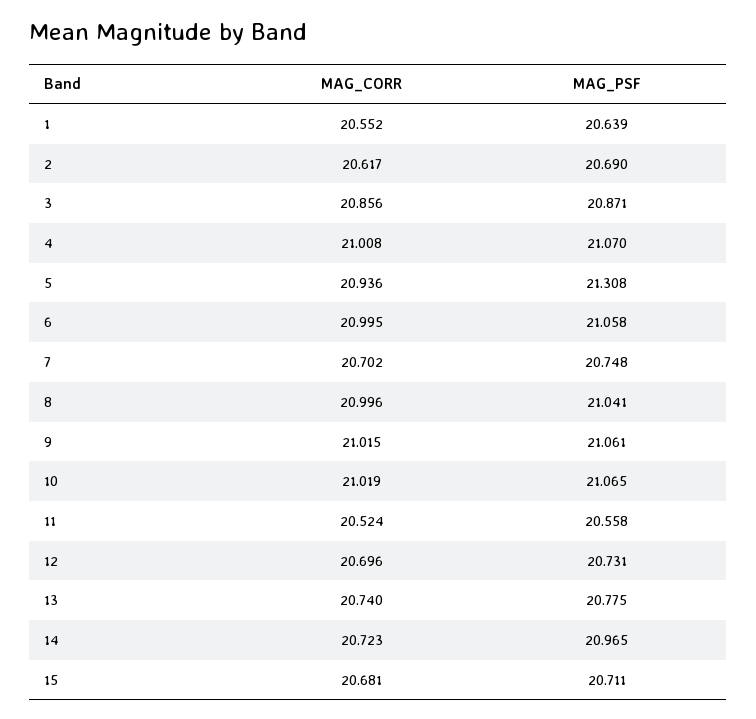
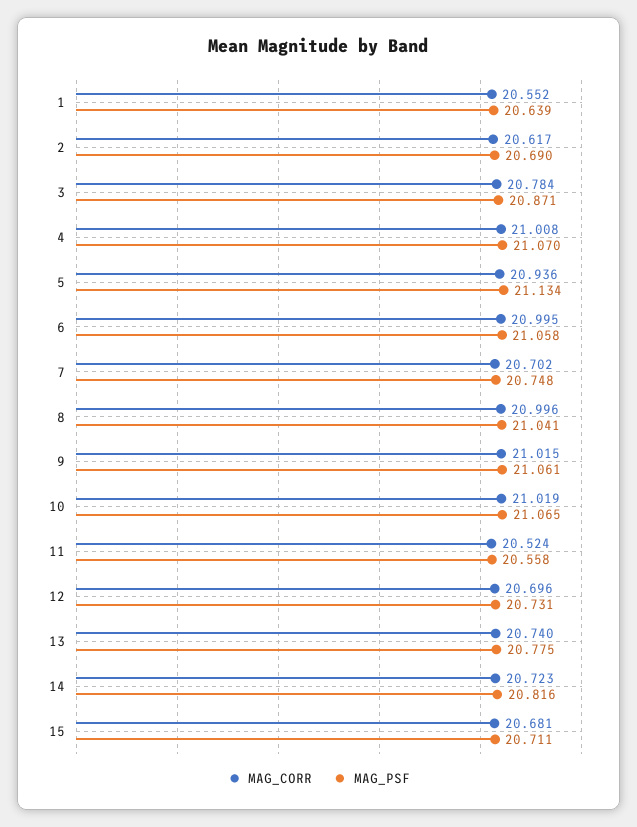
MAG_CORR, 3: 20.856 -> 20.784
MAG_PSF, 5: 21.308 -> 21.134
MAG_PSF, 14: 20.965 -> 20.816

